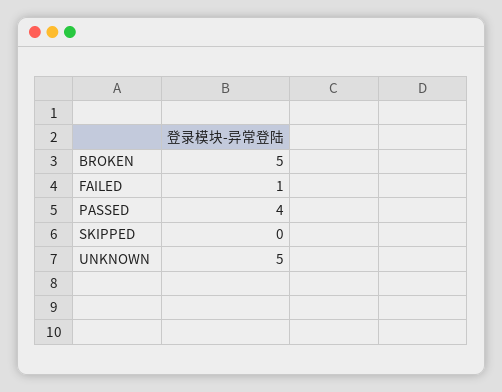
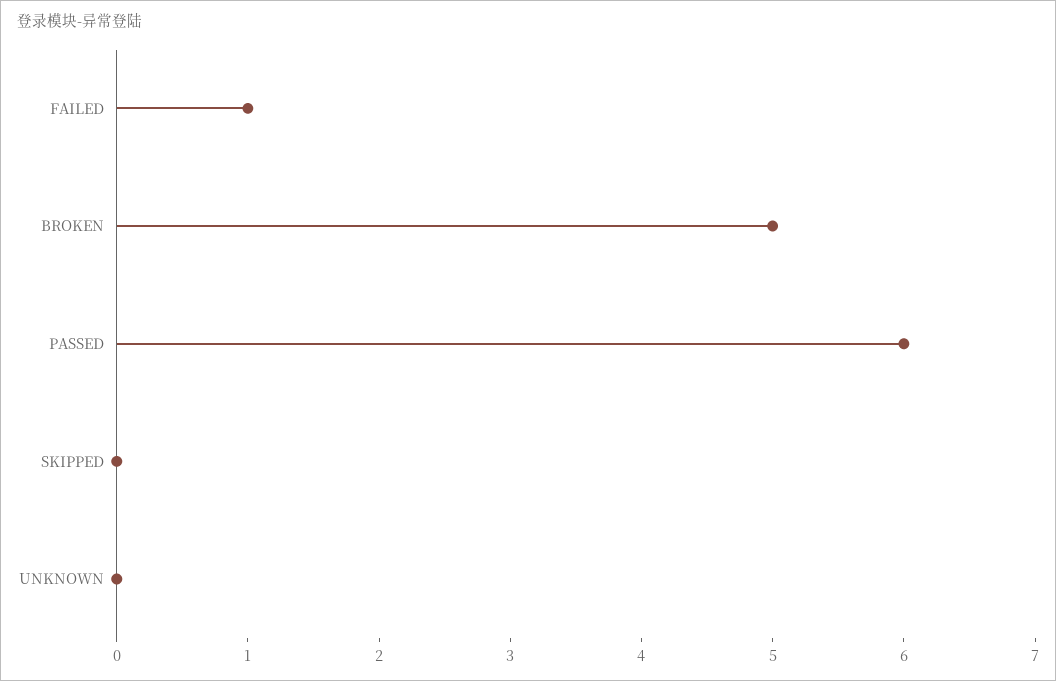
PASSED: 4 -> 6
UNKNOWN: 5 -> 0

